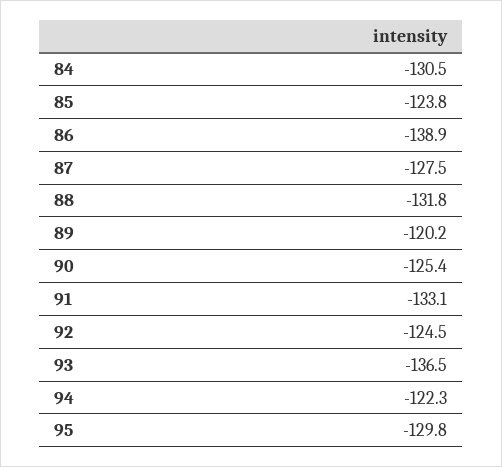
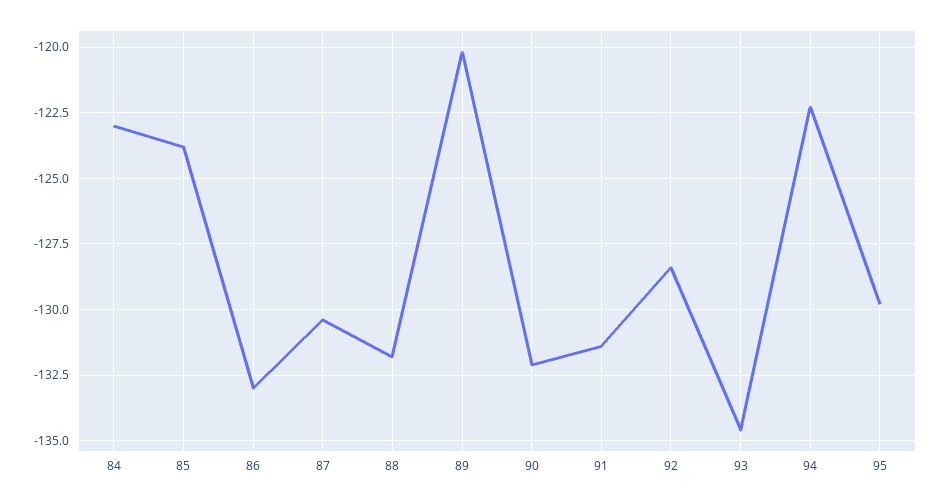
84: -130.5 -> -123
86: -138.9 -> -133
87: -127.5 -> -130.5
90: -125.4 -> -132
91: -133.1 -> -131.5
92: -124.5 -> -128.5
93: -136.5 -> -134.5

